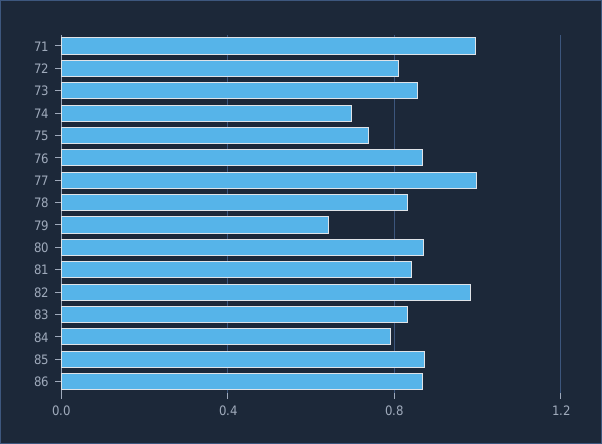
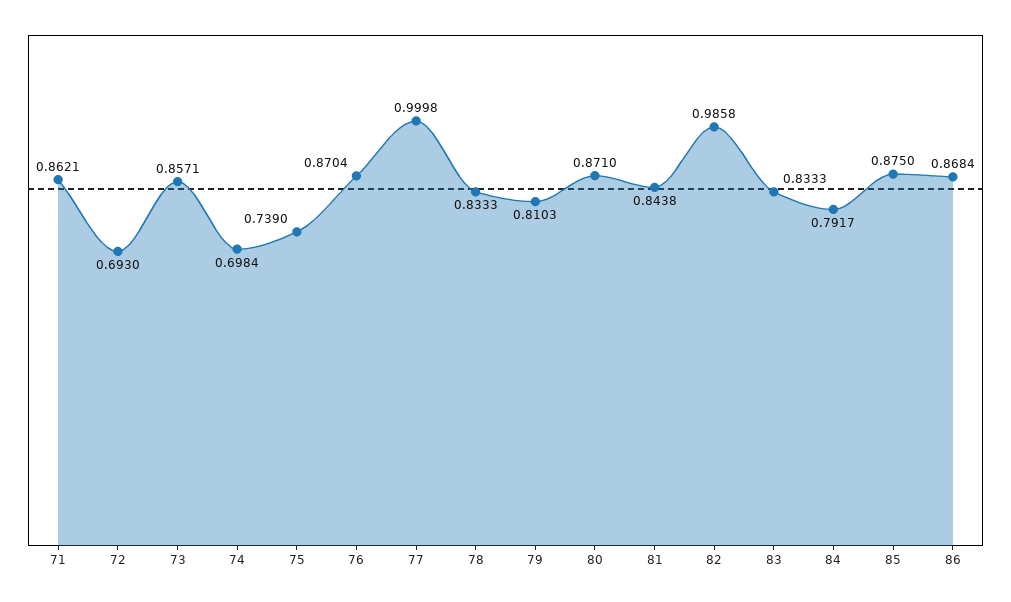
71: 1 -> 0.8621
72: 0.8 -> 0.693
79: 0.65 -> 0.8103

